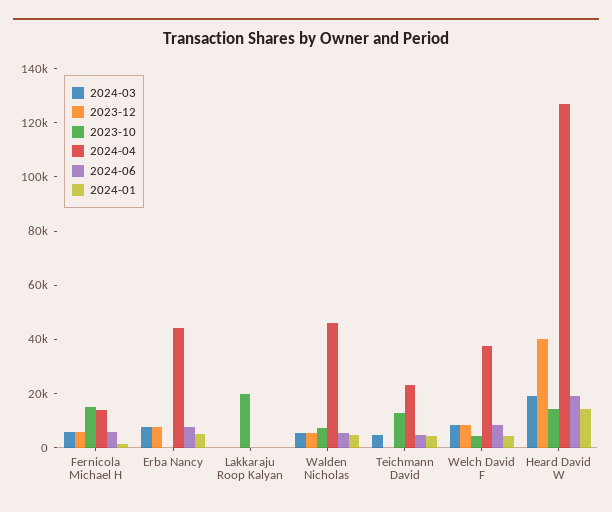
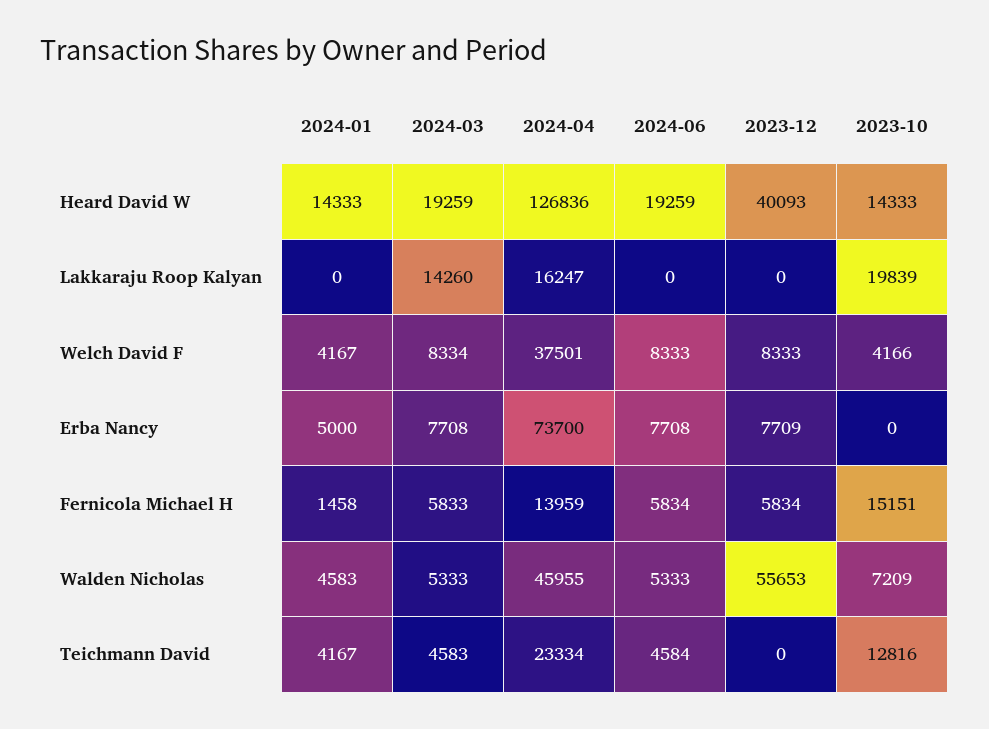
2024-04, Erba Nancy: 45000 -> 73700
2024-03, Lakkaraju Roop Kalyan: 0 -> 14260
2024-04, Lakkaraju Roop Kalyan: 0 -> 16247
2023-12, Walden Nicholas: 5000 -> 55653

